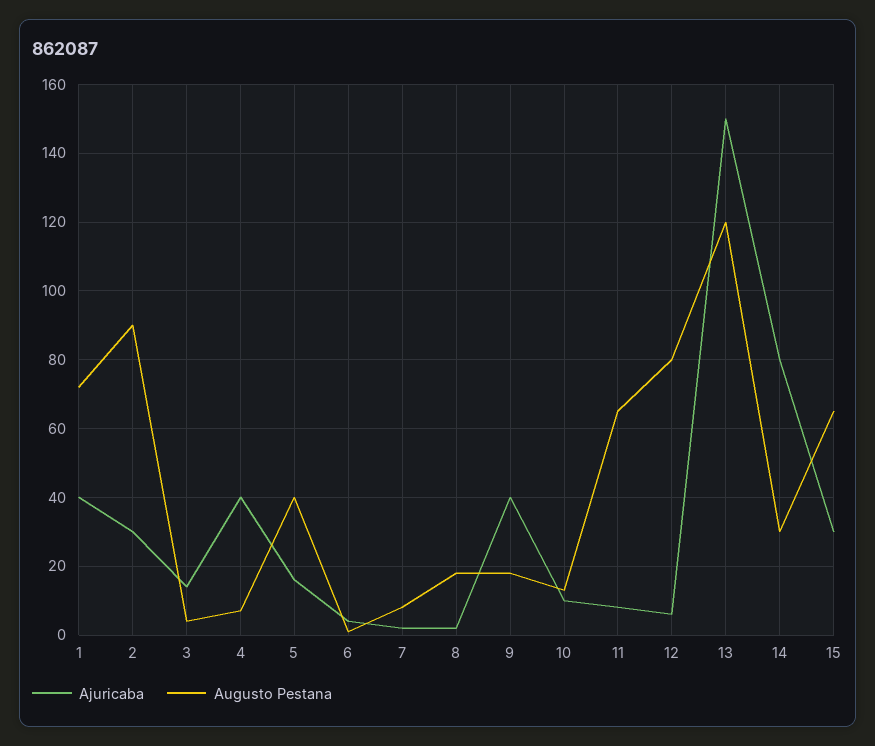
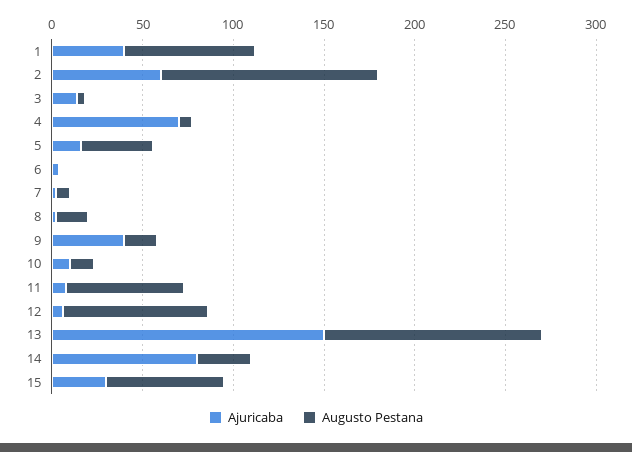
Ajuricaba, 2: 30 -> 60
Augusto Pestana, 2: 90 -> 120
Ajuricaba, 4: 40 -> 70

